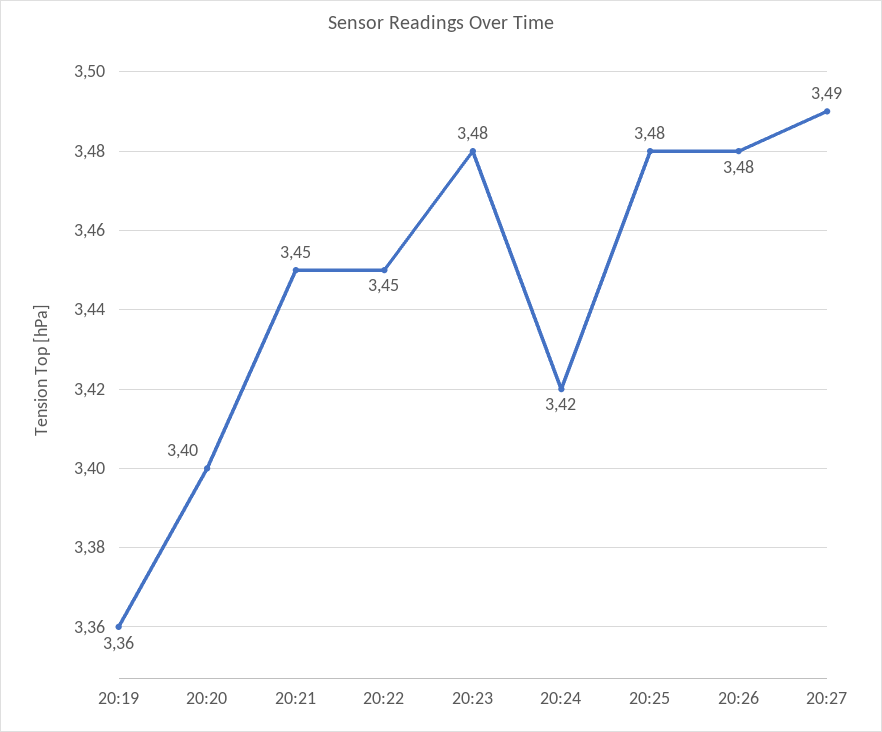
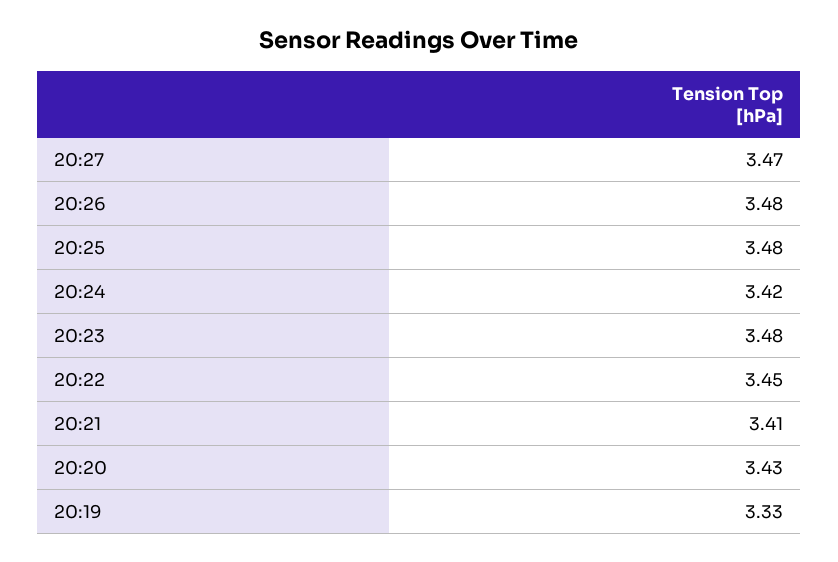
20:19: 3.36 -> 3.33
20:20: 3.4 -> 3.43
20:21: 3.45 -> 3.41
20:27: 3.49 -> 3.47

